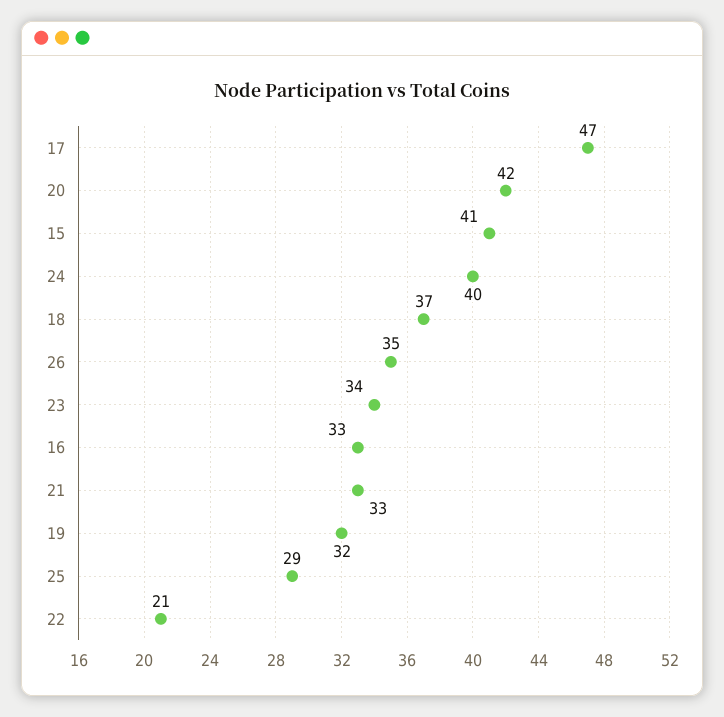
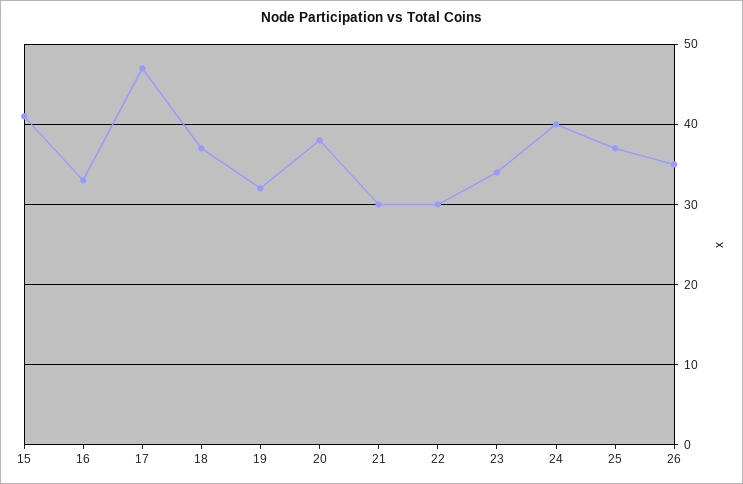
20: 42 -> 38
21: 33 -> 30
25: 29 -> 37
22: 21 -> 30

